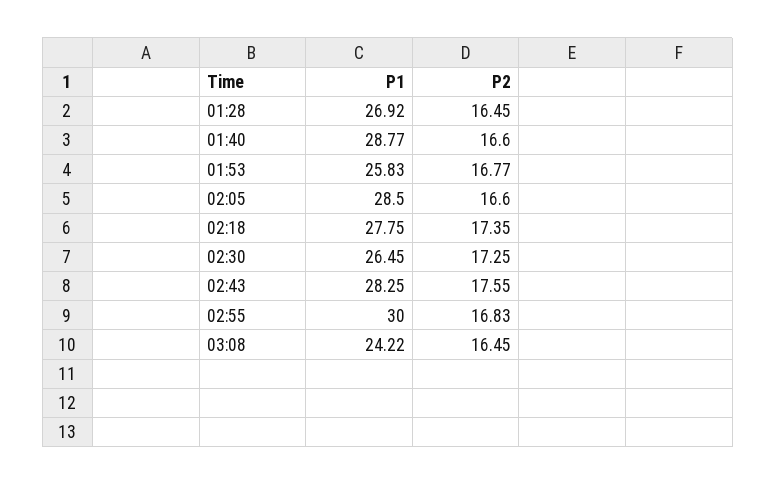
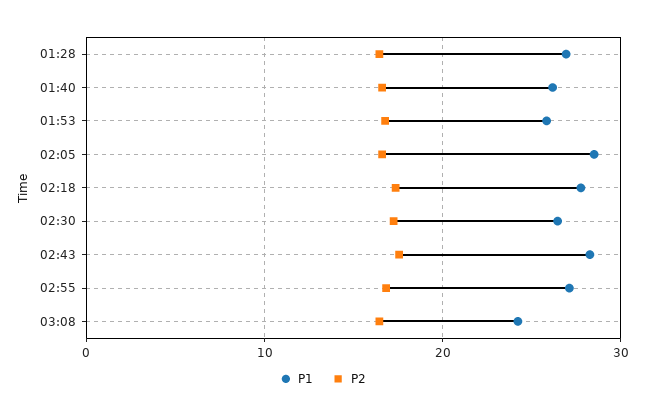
P1, 01:40: 28.77 -> 26
P1, 02:55: 30 -> 27

